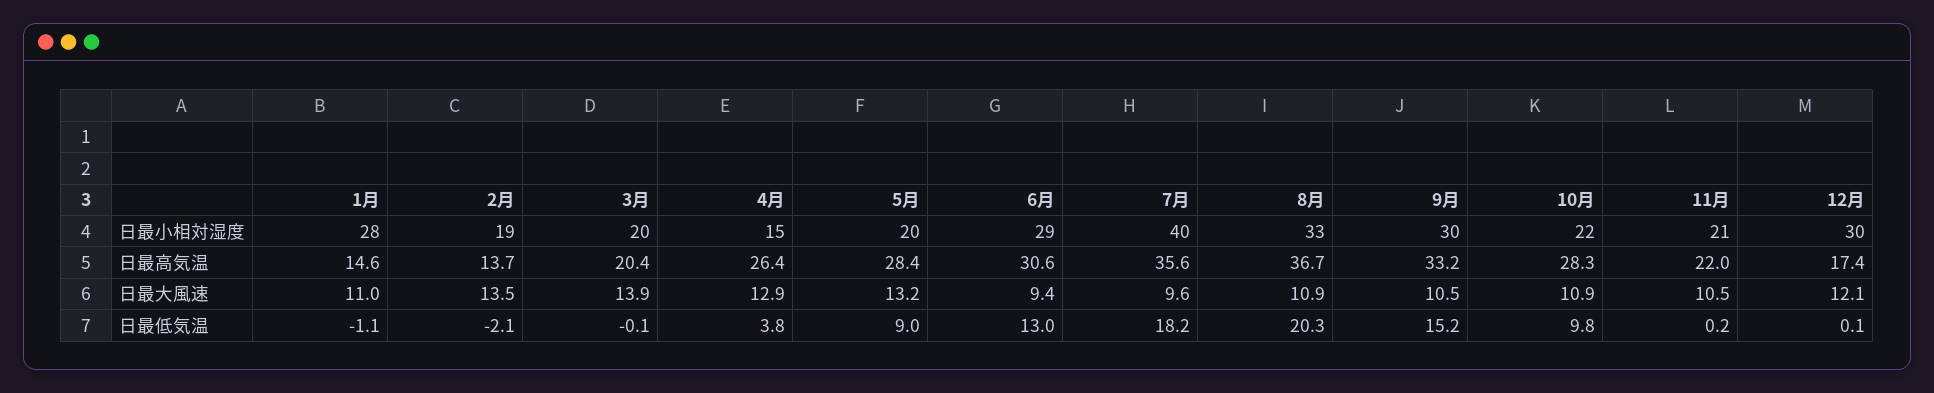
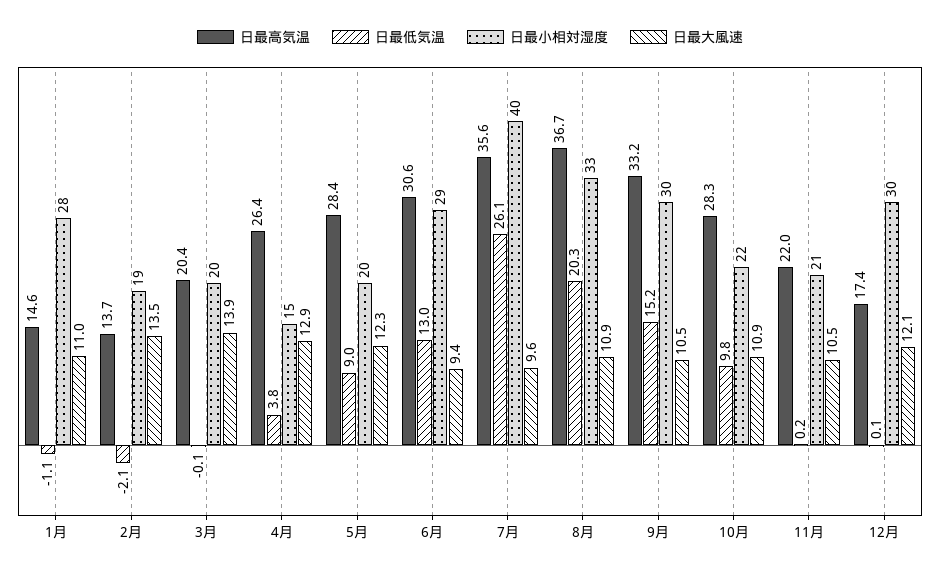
日最大風速, 5月: 13.2 -> 12.3
日最低気温, 7月: 18.2 -> 26.1

